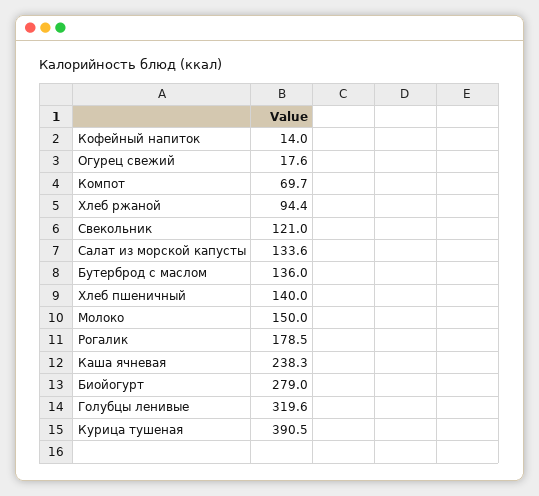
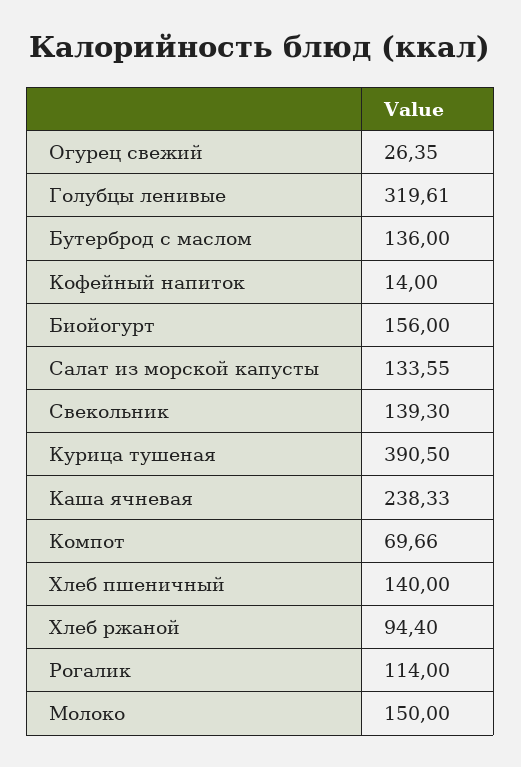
Огурец свежий: 17.6 -> 26.35
Свекольник: 121 -> 139.3
Рогалик: 178.5 -> 114
Биойогурт: 279 -> 156

